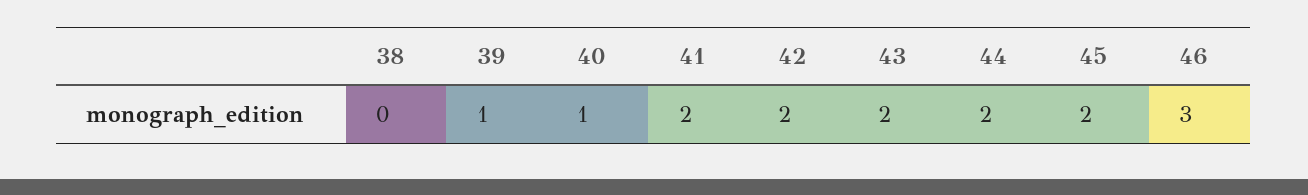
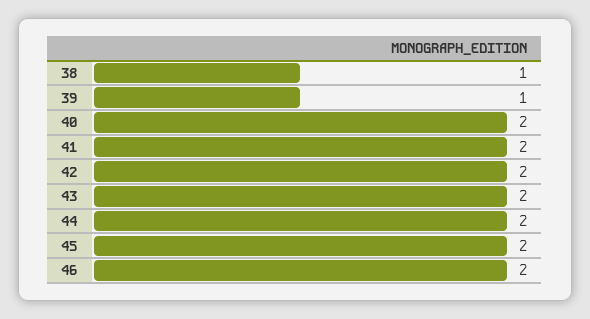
38: 0 -> 1
40: 1 -> 2
46: 3 -> 2

